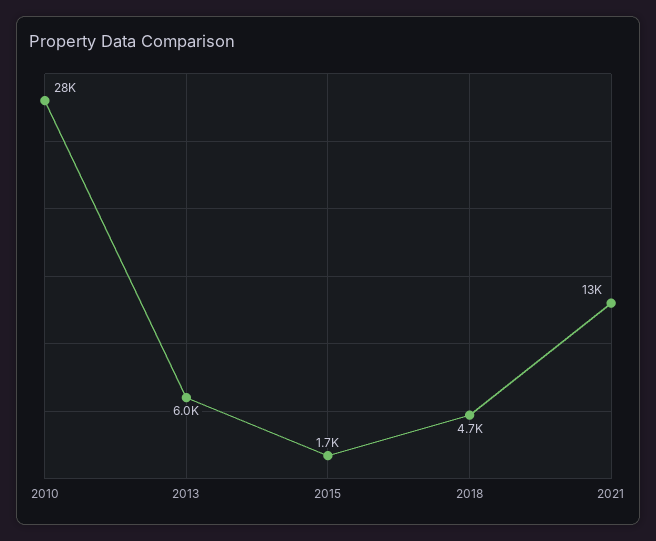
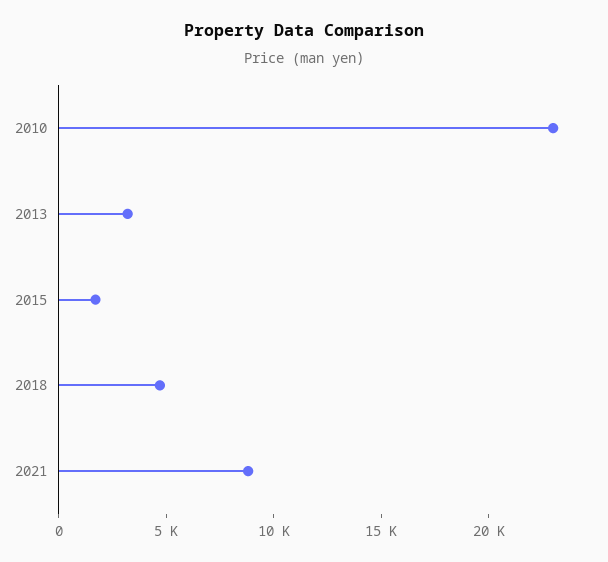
2010: 28000 -> 23000
2013: 6000 -> 3000
2021: 13000 -> 9000

